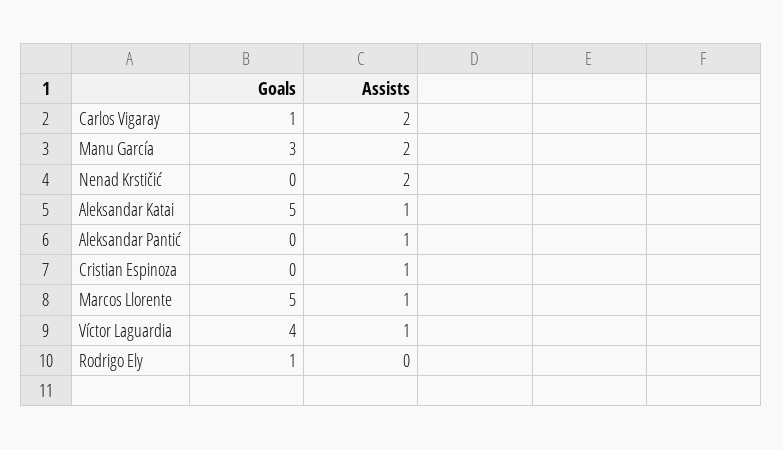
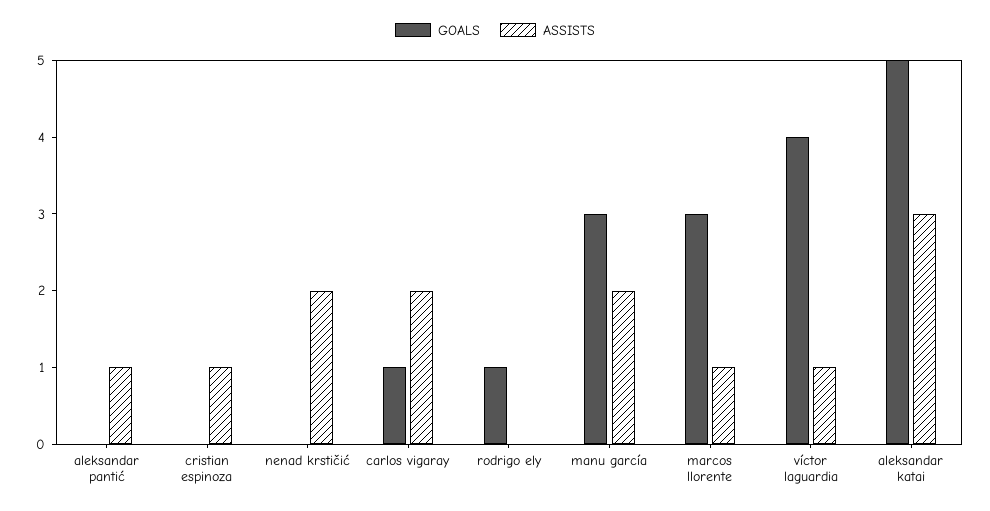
Assists, Aleksandar Katai: 1 -> 3
Goals, Marcos Llorente: 5 -> 3

